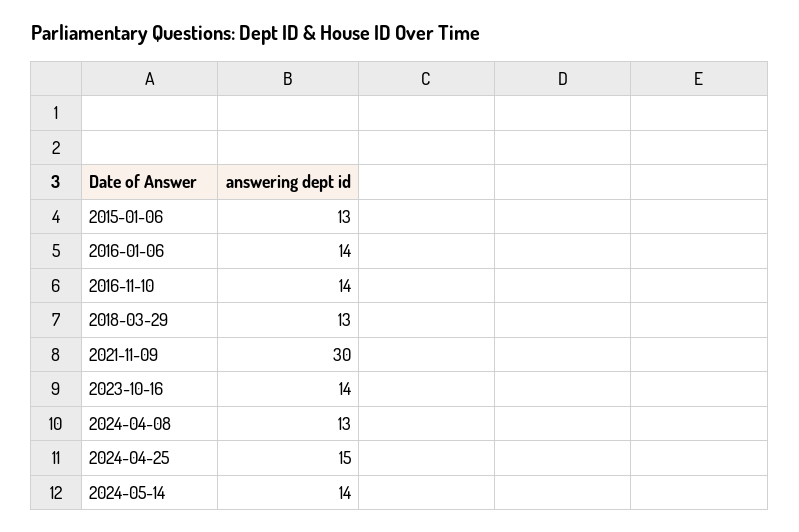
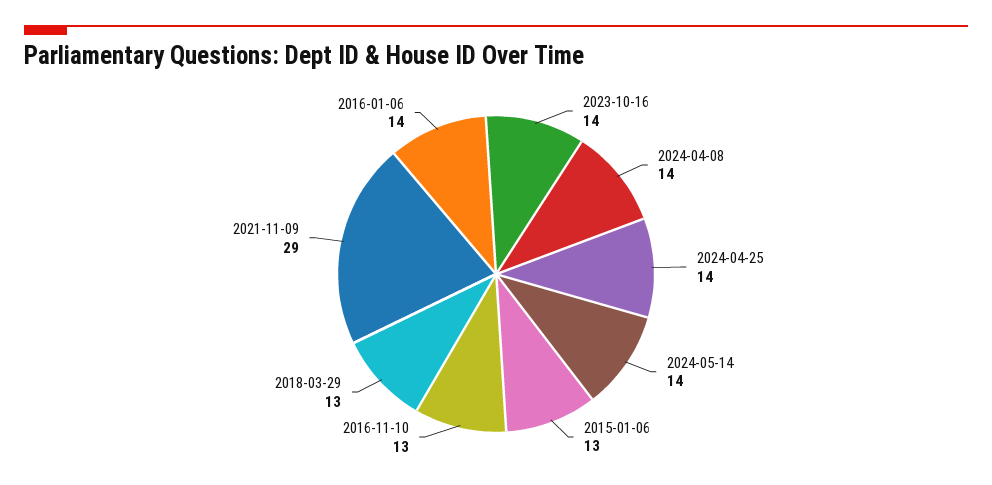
2016-11-10: 14 -> 13
2021-11-09: 30 -> 29
2024-04-08: 13 -> 14
2024-04-25: 15 -> 14

